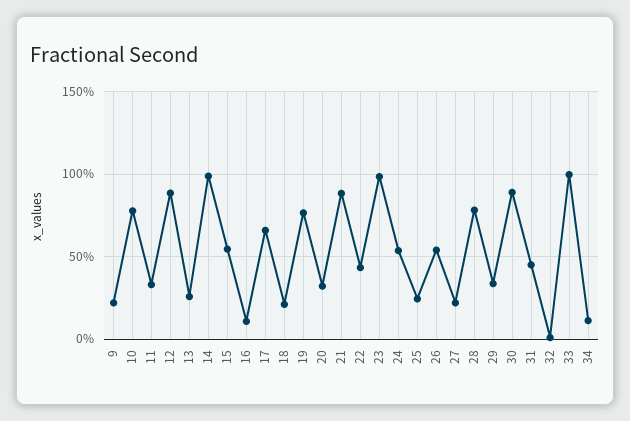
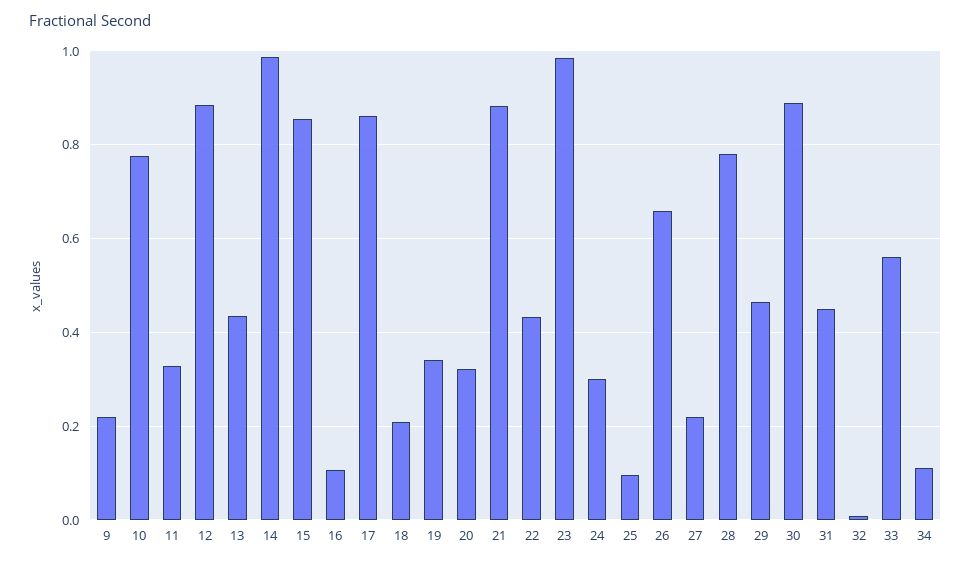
13: 0.25 -> 0.44
15: 0.55 -> 0.86
17: 0.65 -> 0.86
19: 0.75 -> 0.34
24: 0.55 -> 0.3
25: 0.25 -> 0.1
26: 0.55 -> 0.66
29: 0.35 -> 0.46
33: 1 -> 0.56

